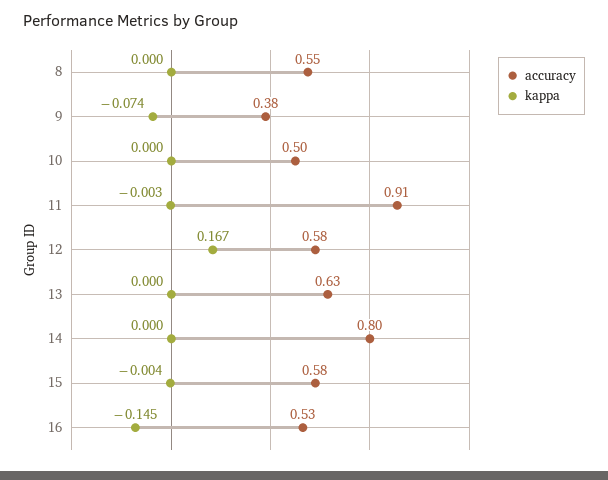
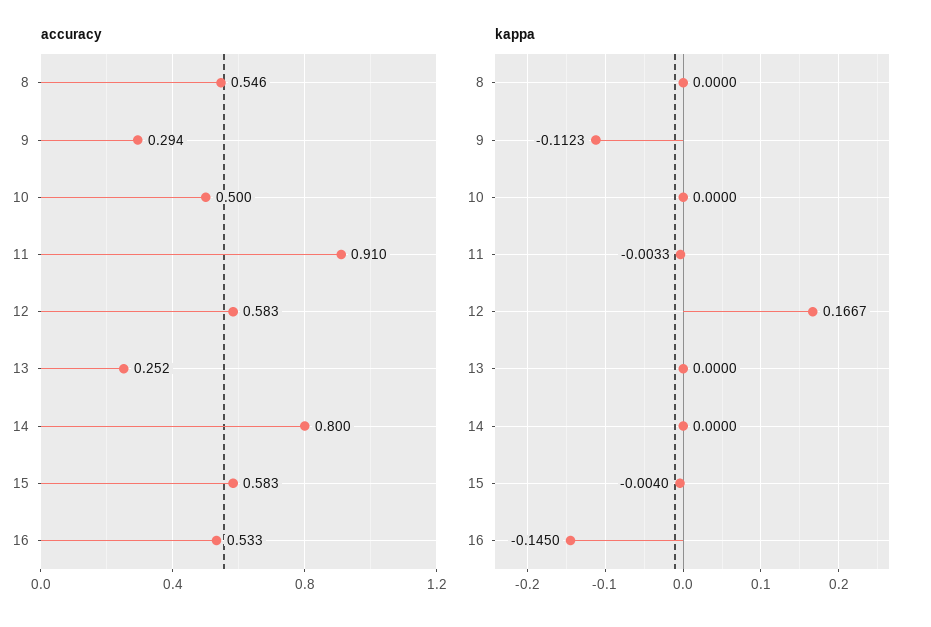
accuracy, 9: 0.38 -> 0.294
kappa, 9: -0.074 -> -0.1123
accuracy, 13: 0.63 -> 0.252

